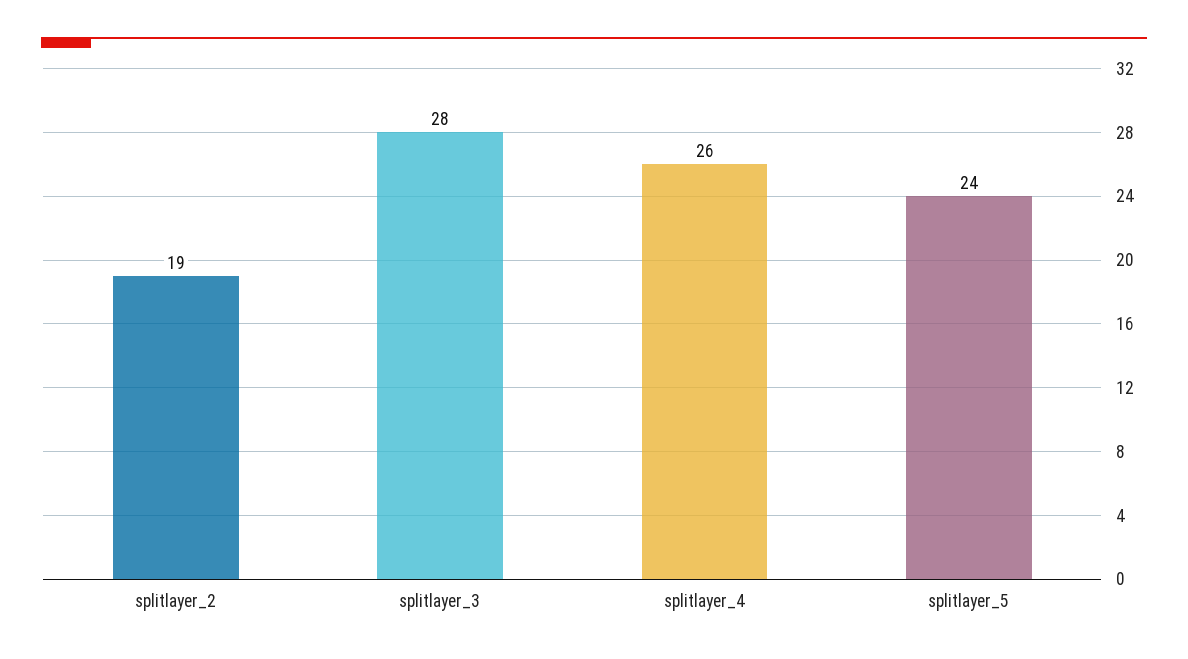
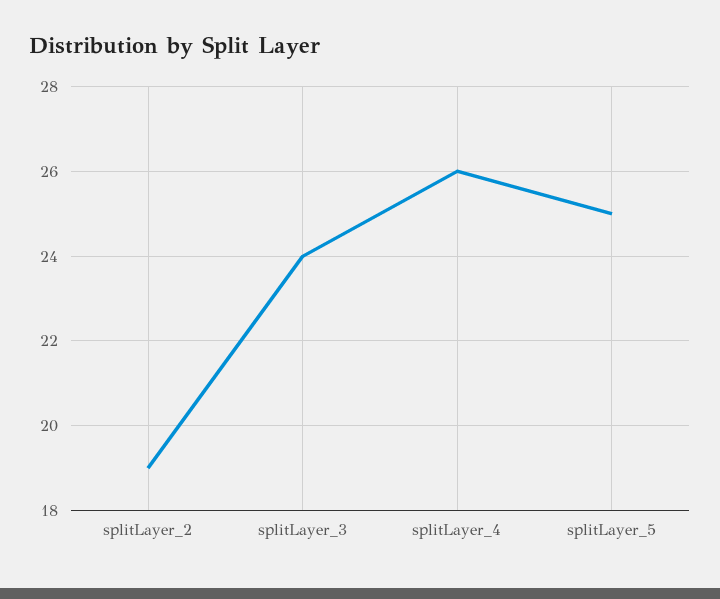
splitlayer_3: 28 -> 24
splitlayer_5: 24 -> 25

